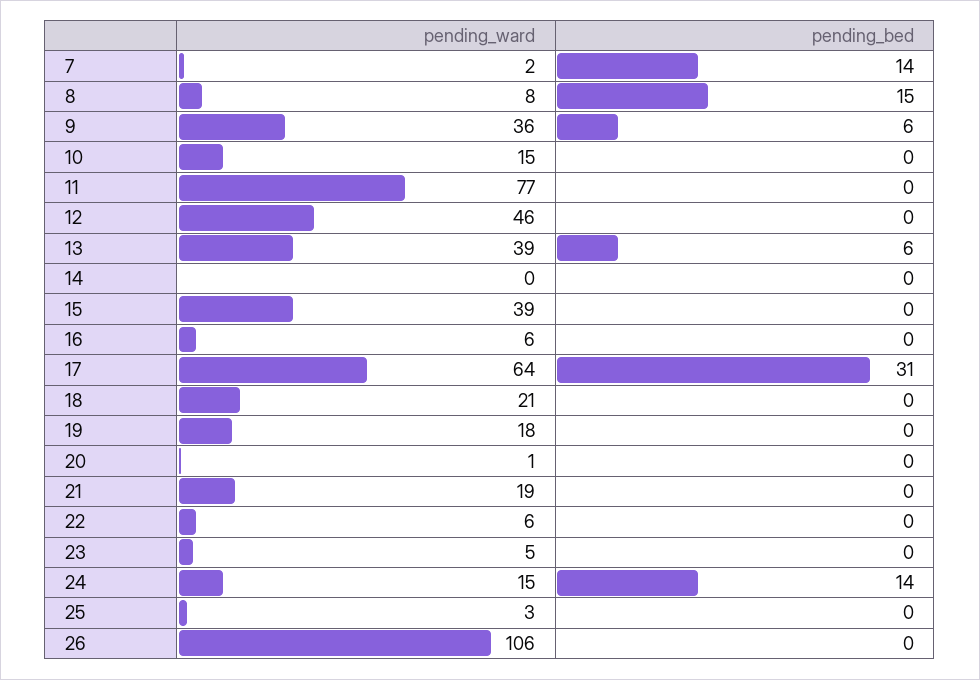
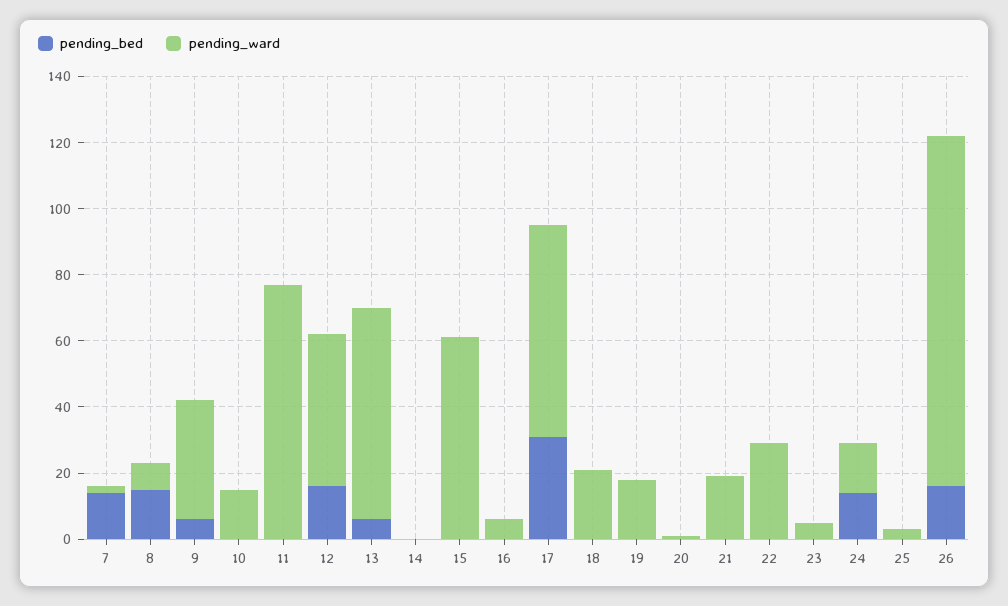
pending_bed, 12: 0 -> 15
pending_ward, 13: 39 -> 65
pending_ward, 15: 39 -> 60
pending_ward, 22: 6 -> 30
pending_bed, 26: 0 -> 15

